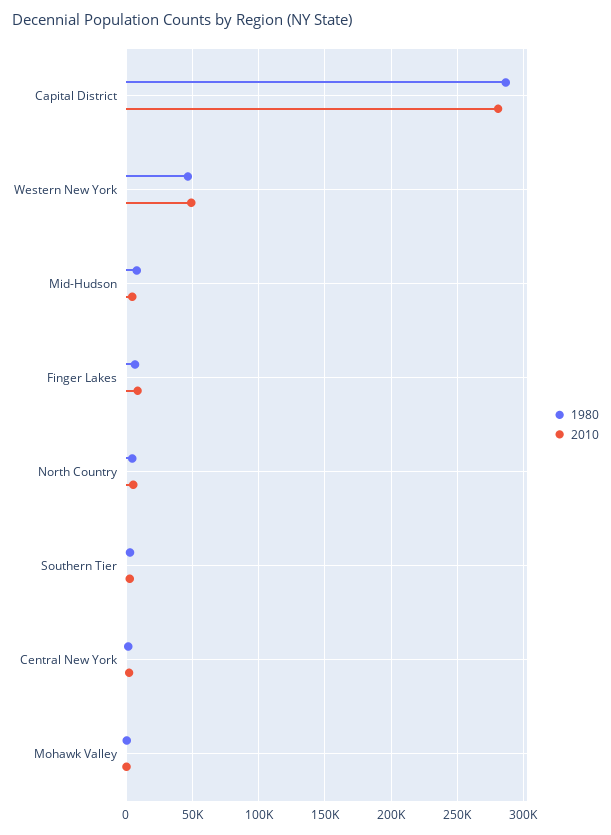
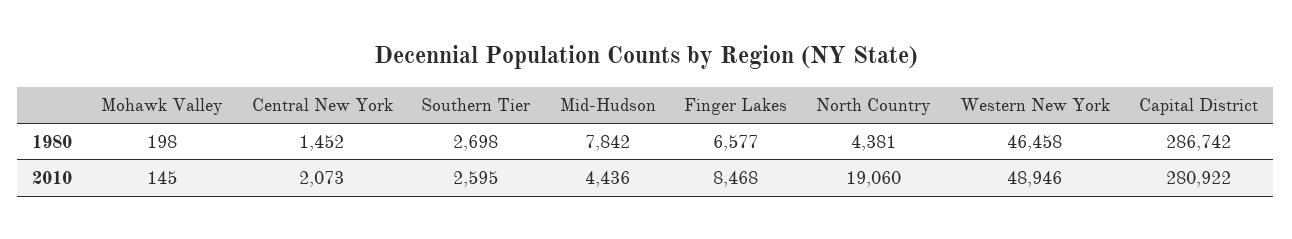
2010, North Country: 5000 -> 19060

